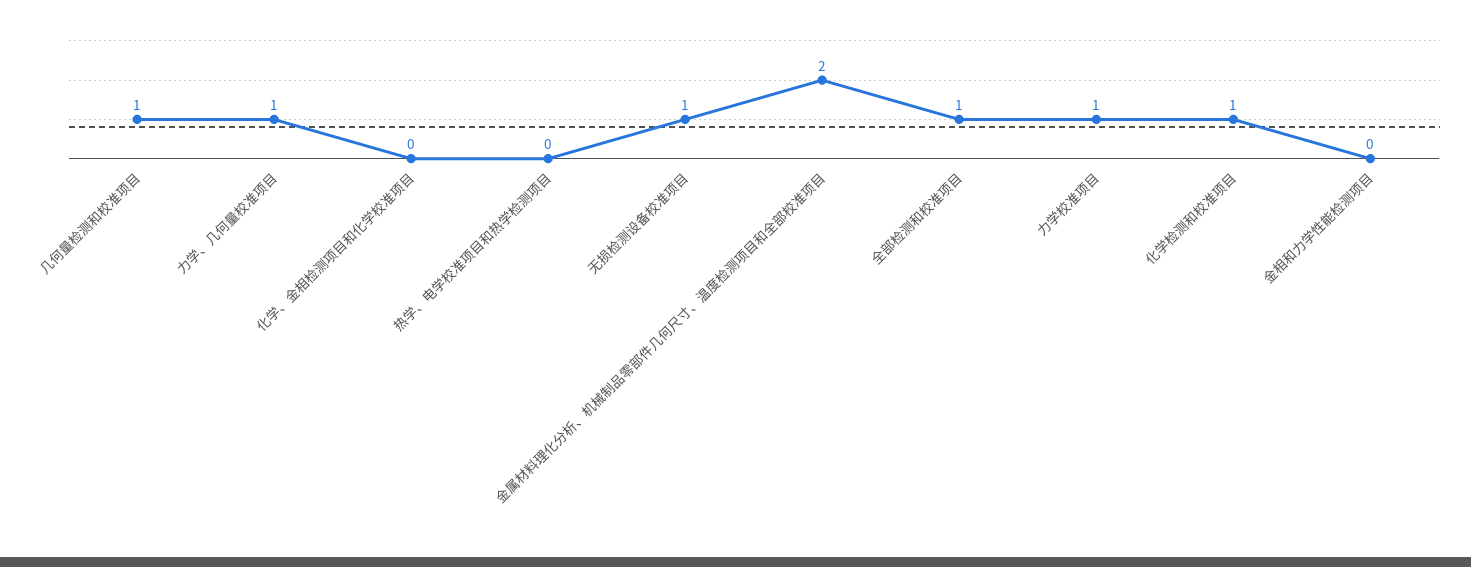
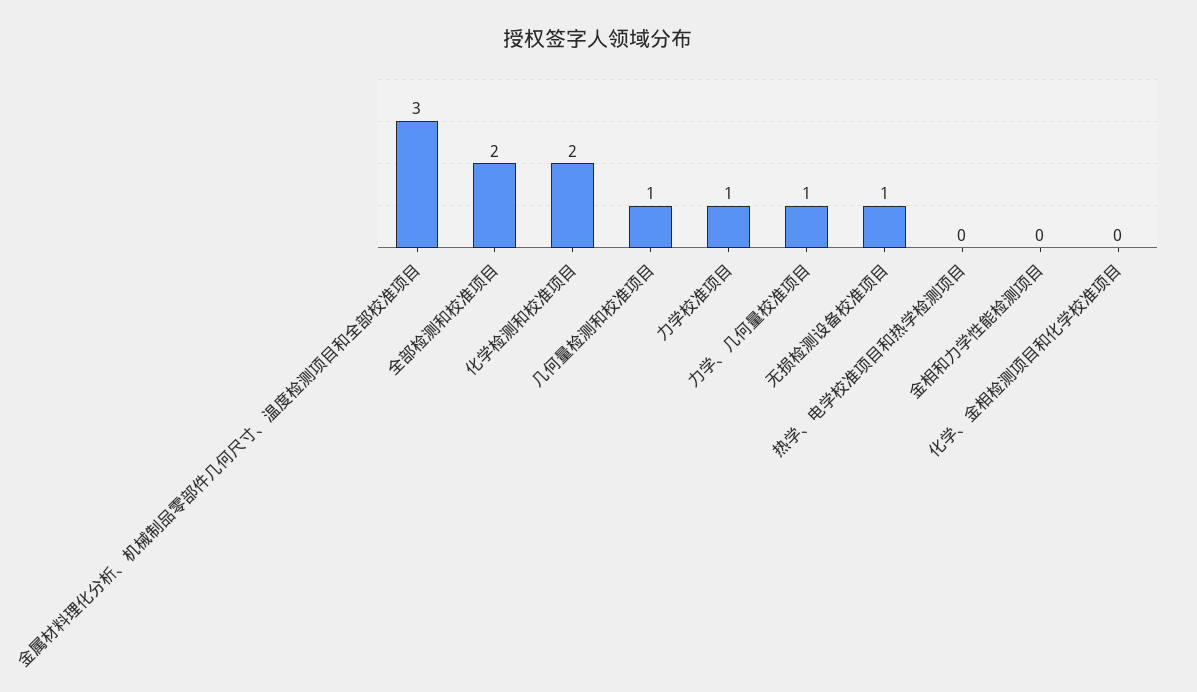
金属材料理化分析、机械制品零部件几何尺寸、温度检测项目和全部校准项目: 2 -> 3
全部检测和校准项目: 1 -> 2
化学检测和校准项目: 1 -> 2

